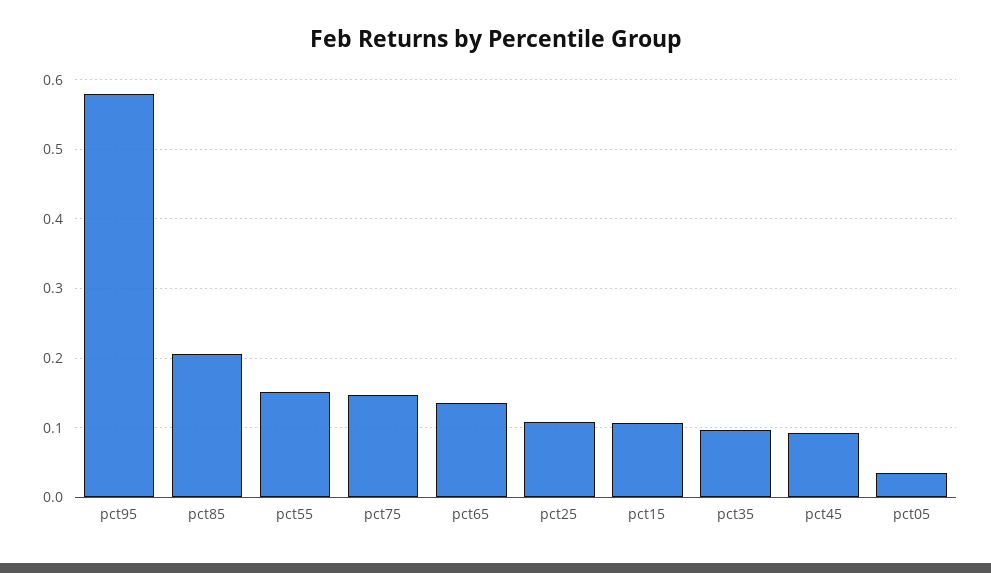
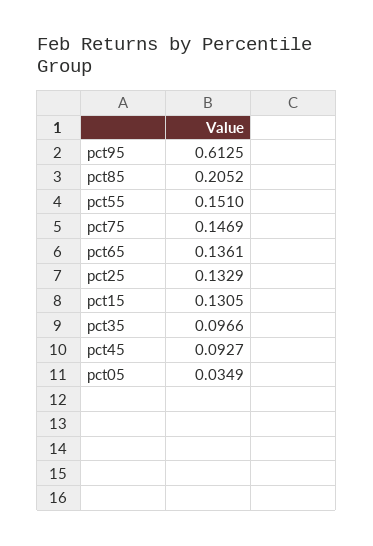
pct95: 0.58 -> 0.6125
pct25: 0.11 -> 0.1329
pct15: 0.11 -> 0.1305

